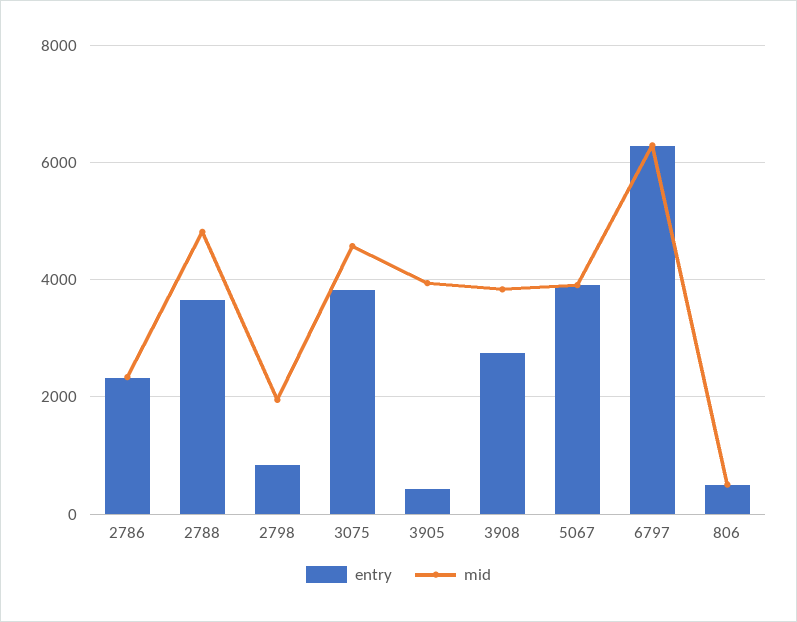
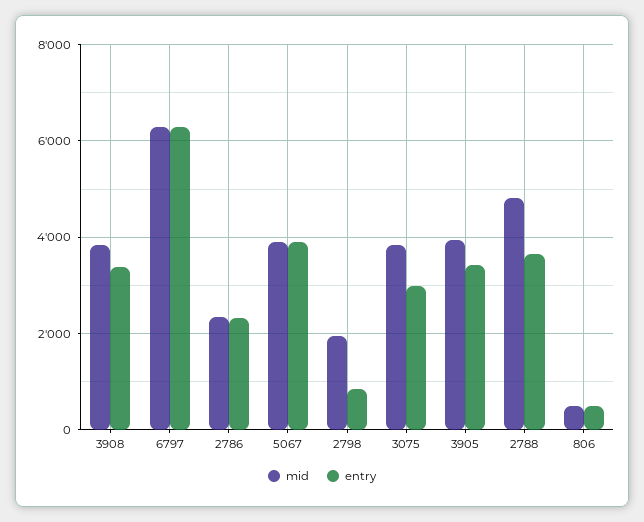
entry, 3075: 3800 -> 3000
mid, 3075: 4600 -> 3800
entry, 3905: 400 -> 3400
entry, 3908: 2800 -> 3400

